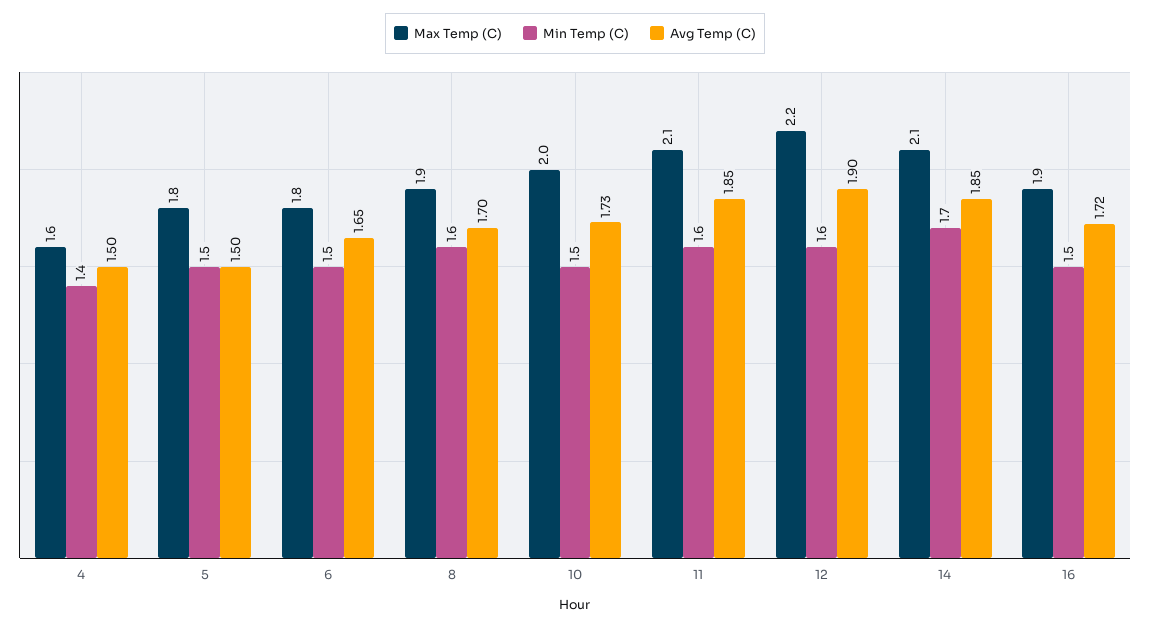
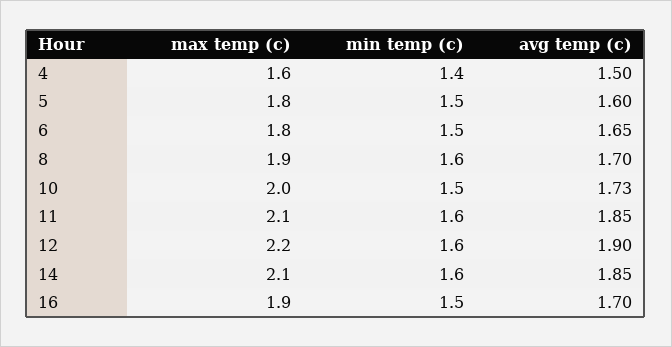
Avg Temp (C), 5: 1.5 -> 1.6
Min Temp (C), 14: 1.7 -> 1.6
Avg Temp (C), 16: 1.72 -> 1.7

